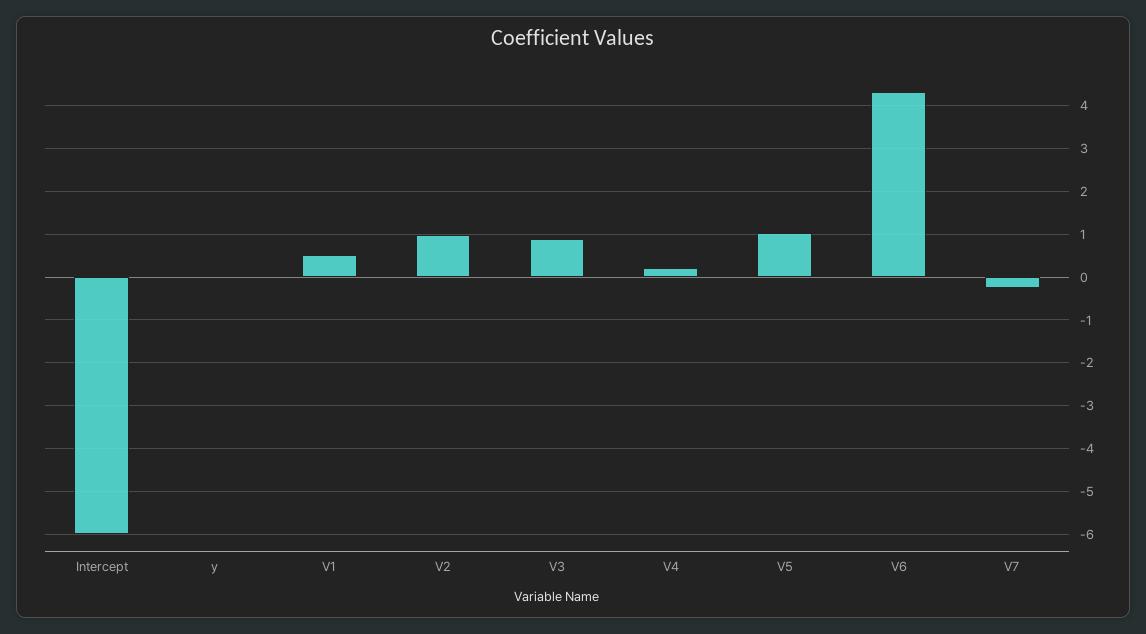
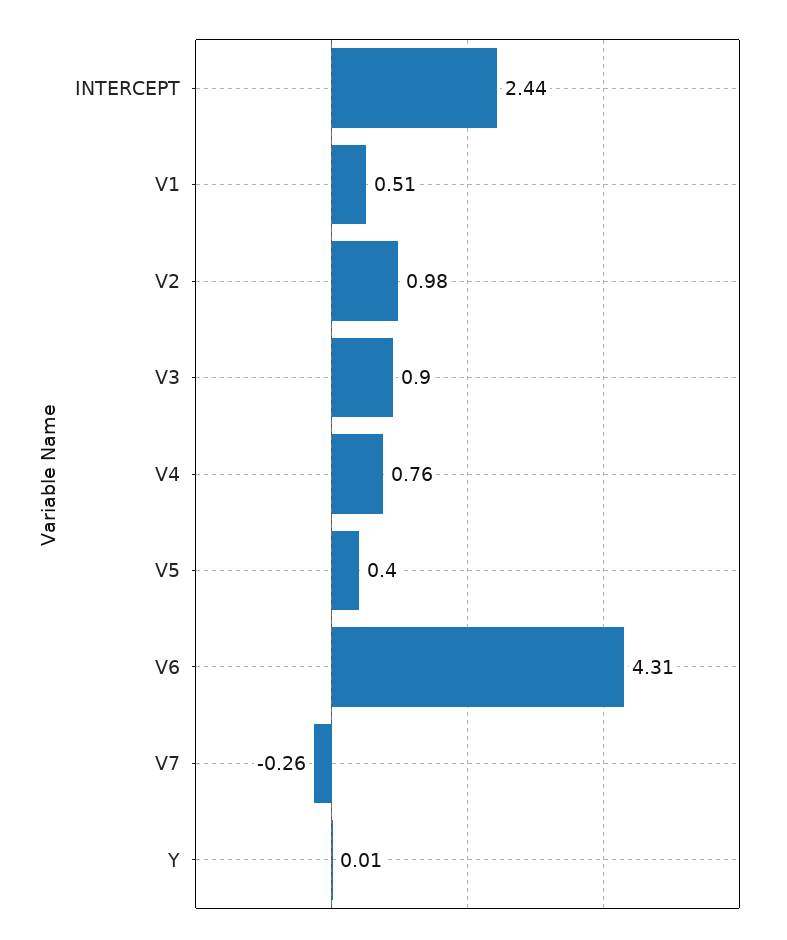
Intercept: -6 -> 2.44
V4: 0.2 -> 0.76
V5: 1 -> 0.4

